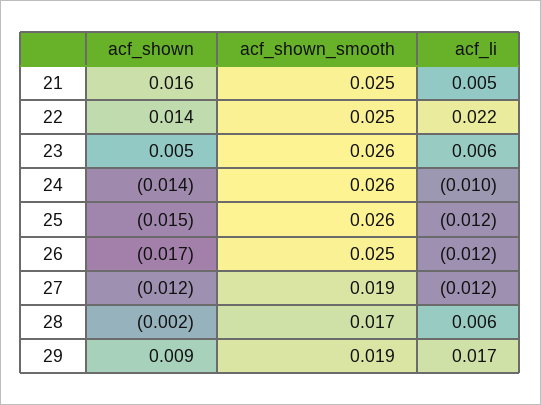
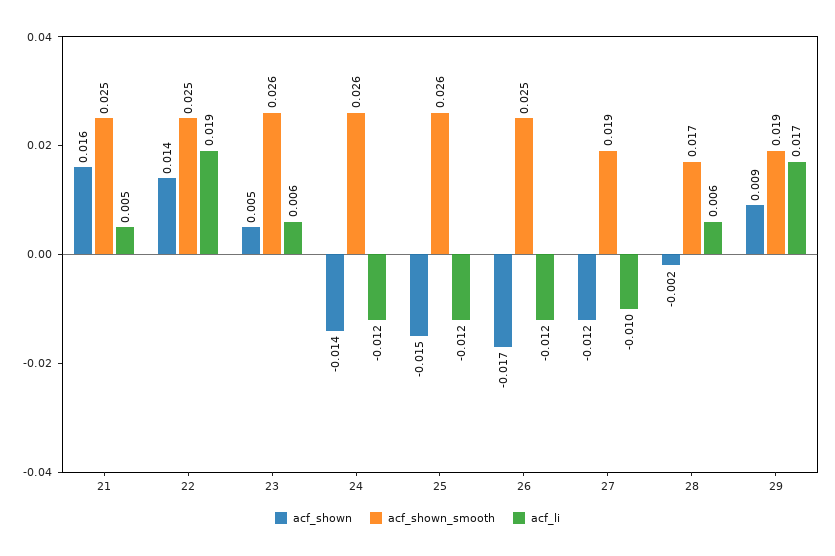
acf_li, 22: 0.022 -> 0.019
acf_li, 24: -0.01 -> -0.012
acf_li, 27: -0.012 -> -0.01

